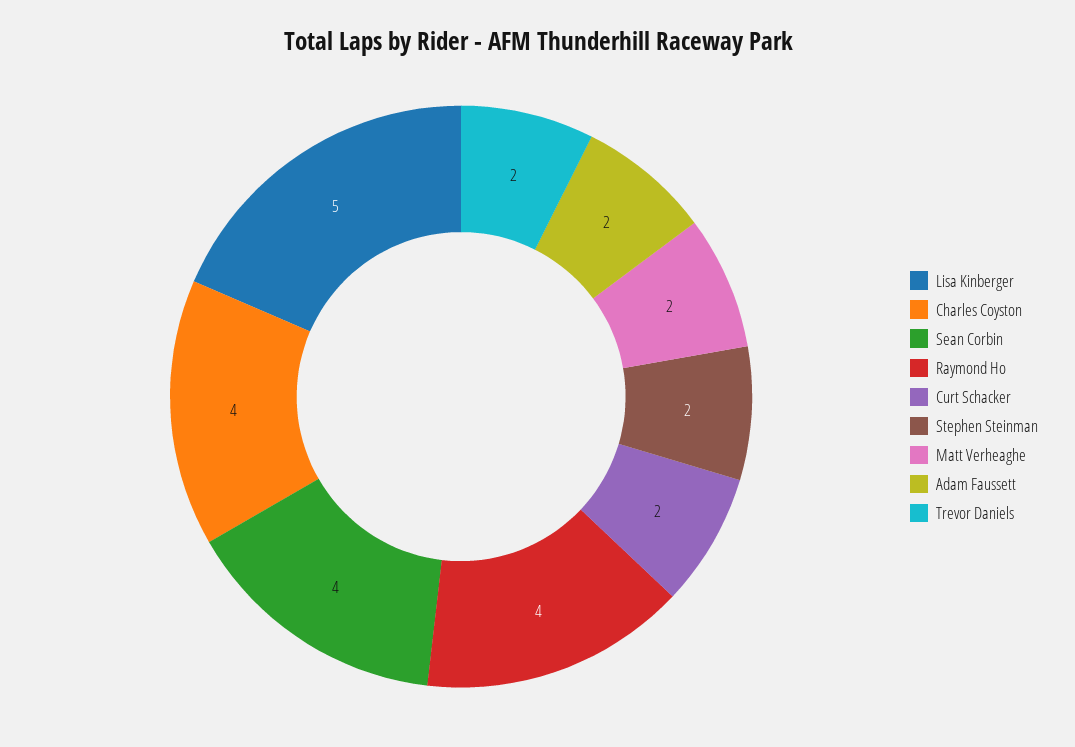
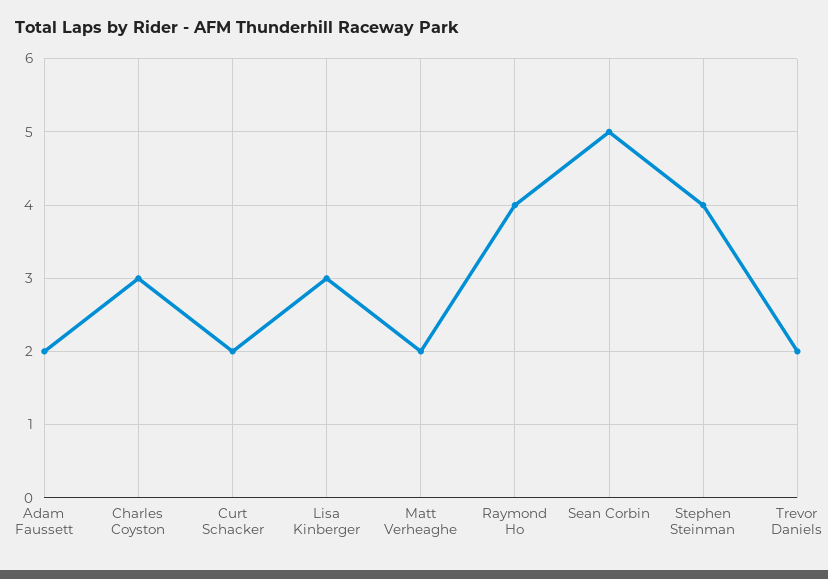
Lisa Kinberger: 5 -> 3
Charles Coyston: 4 -> 3
Sean Corbin: 4 -> 5
Stephen Steinman: 2 -> 4

